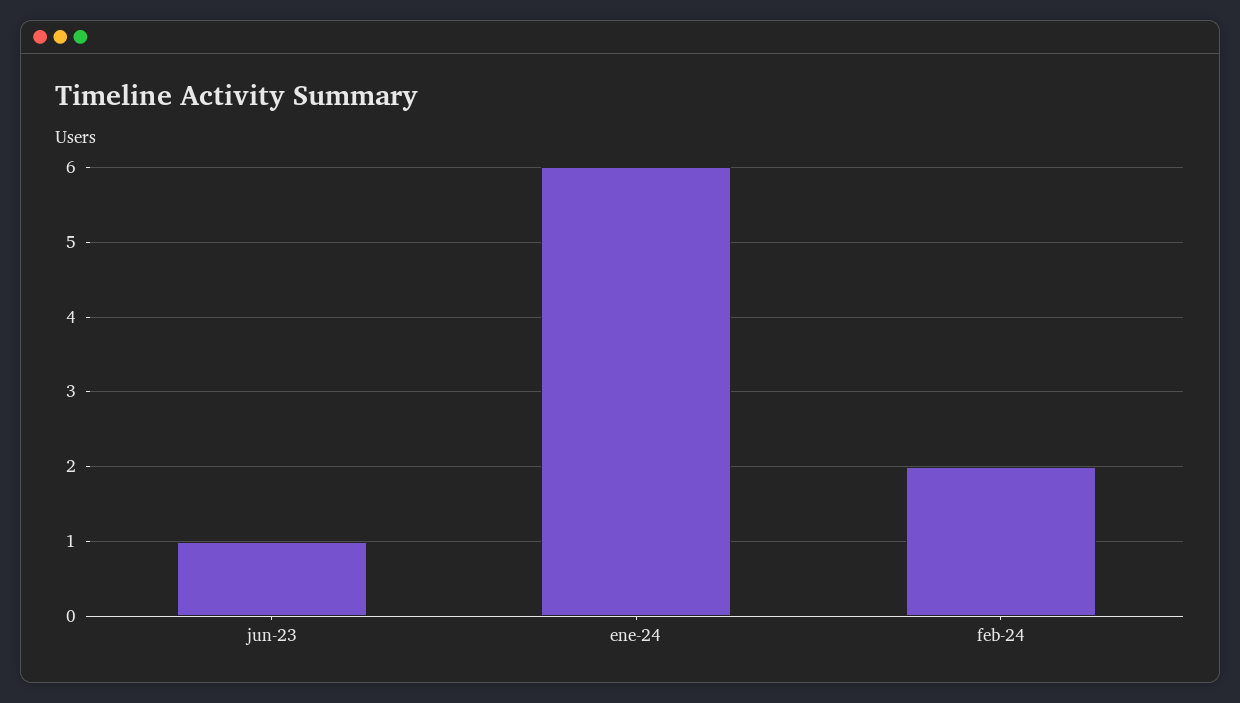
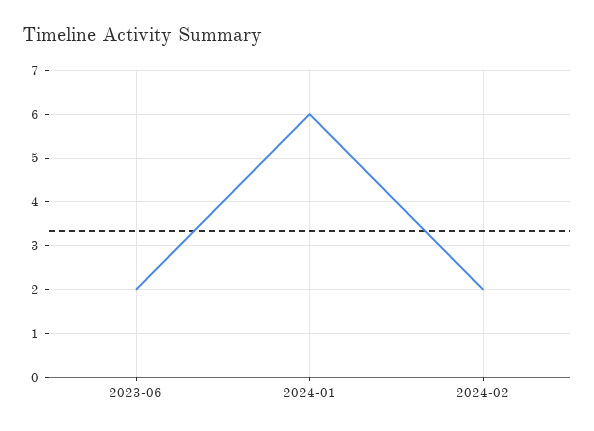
jun-23: 1 -> 2

